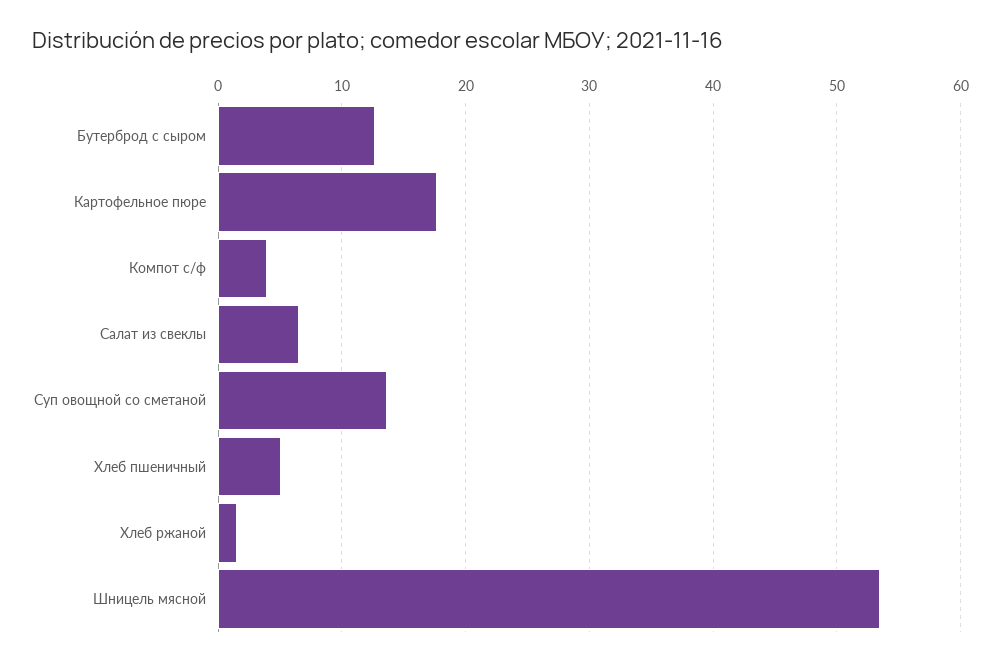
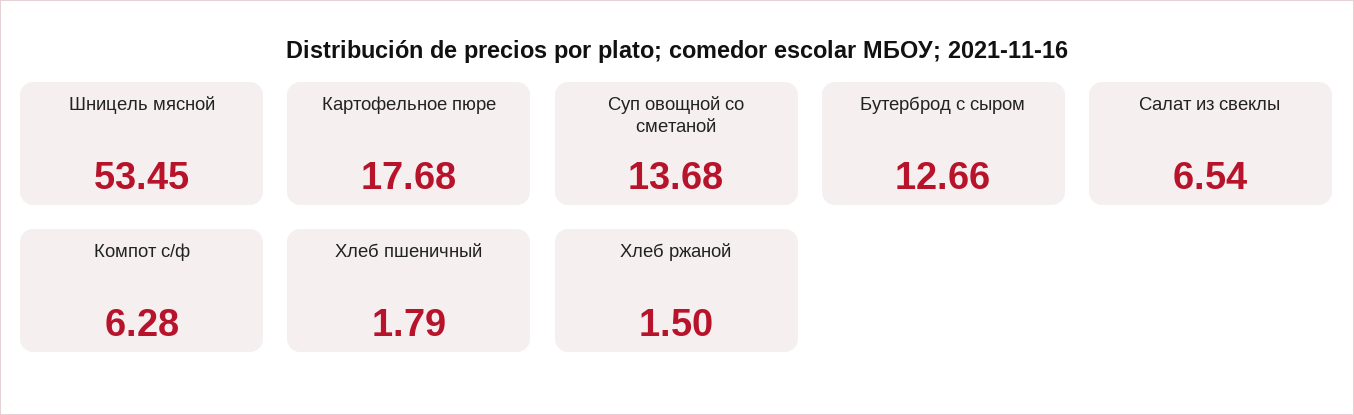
Компот с/ф: 4 -> 6.28
Хлеб пшеничный: 5 -> 1.79

